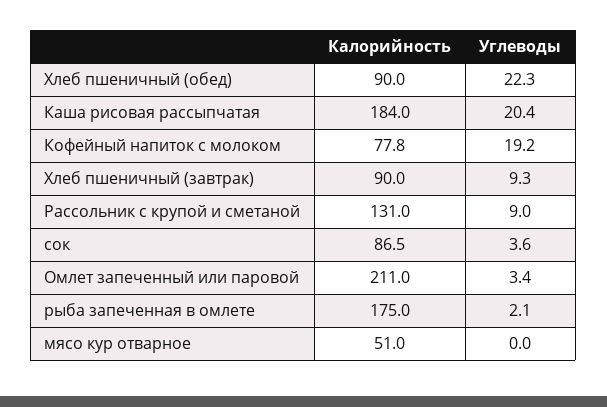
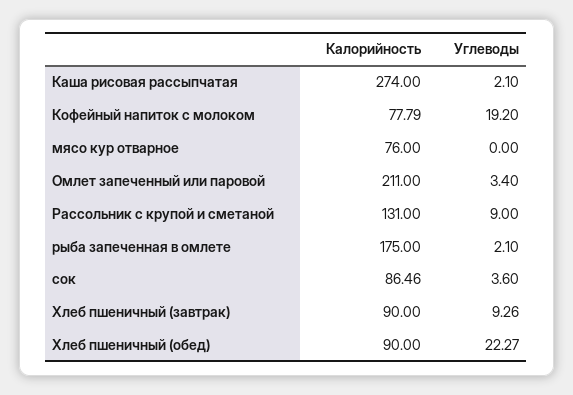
Калорийность, Каша рисовая рассыпчатая: 184 -> 274
Углеводы, Каша рисовая рассыпчатая: 20.4 -> 2.1
Калорийность, мясо кур отварное: 51 -> 76

